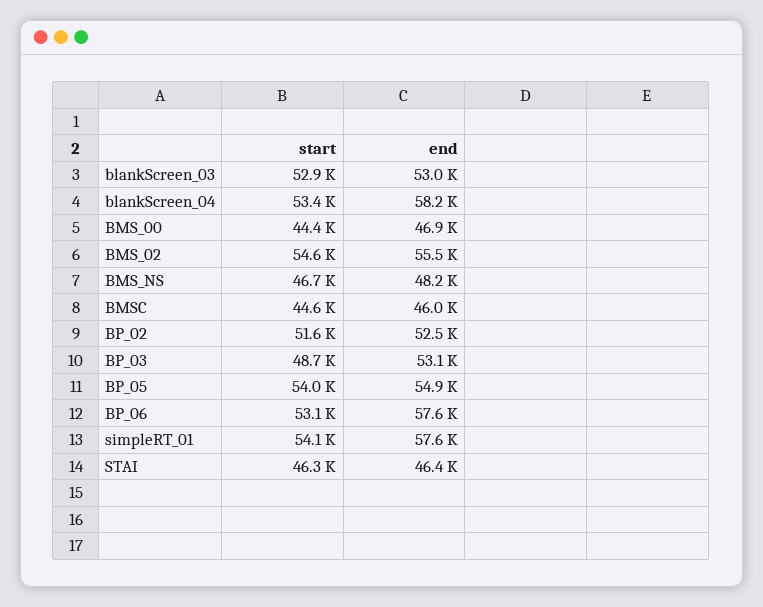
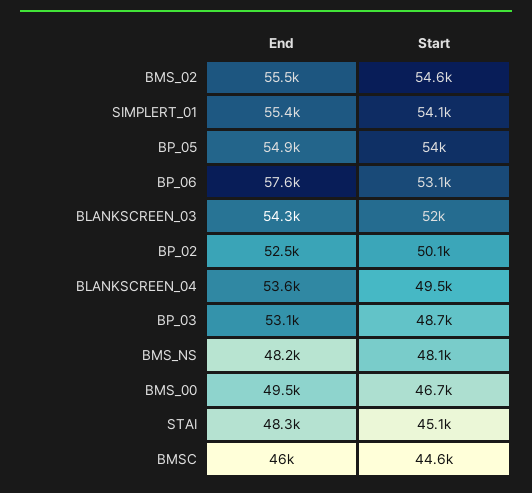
start, blankScreen_03: 52900 -> 52000
end, blankScreen_03: 53000 -> 54300
start, blankScreen_04: 53400 -> 49500
end, blankScreen_04: 58200 -> 53600
start, BMS_00: 44400 -> 46700
end, BMS_00: 46900 -> 49500
start, BMS_NS: 46700 -> 48100
start, BP_02: 51600 -> 50100
end, simpleRT_01: 57600 -> 55400
start, STAI: 46300 -> 45100
end, STAI: 46400 -> 48300

